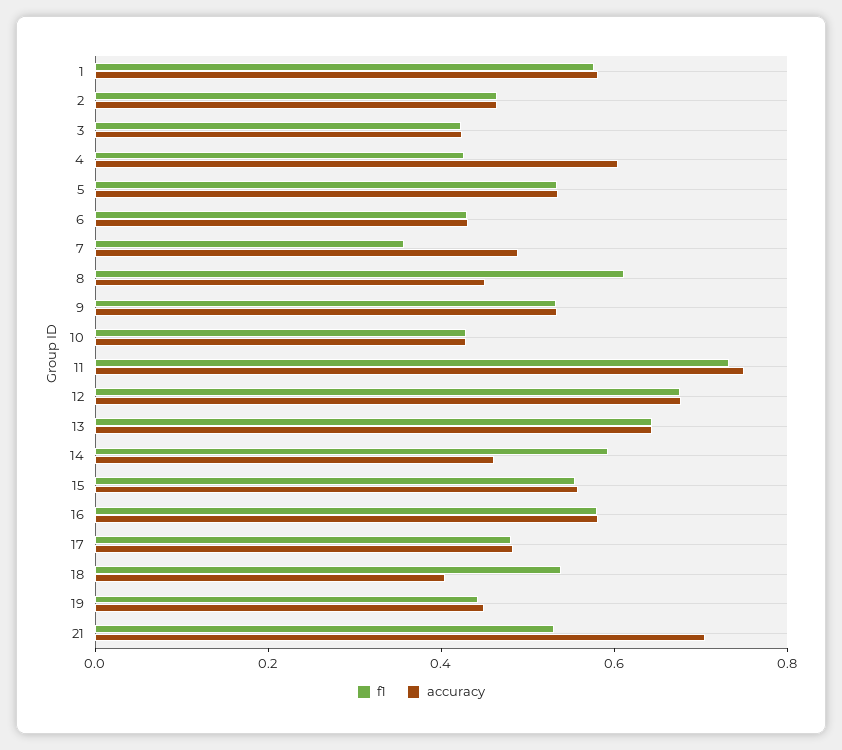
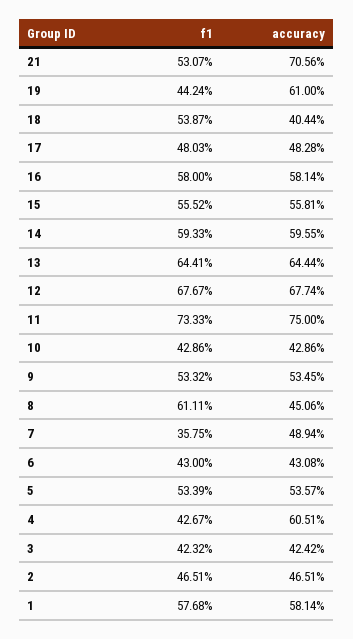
accuracy, 14: 0.45 -> 0.5955
accuracy, 19: 0.45 -> 0.61

